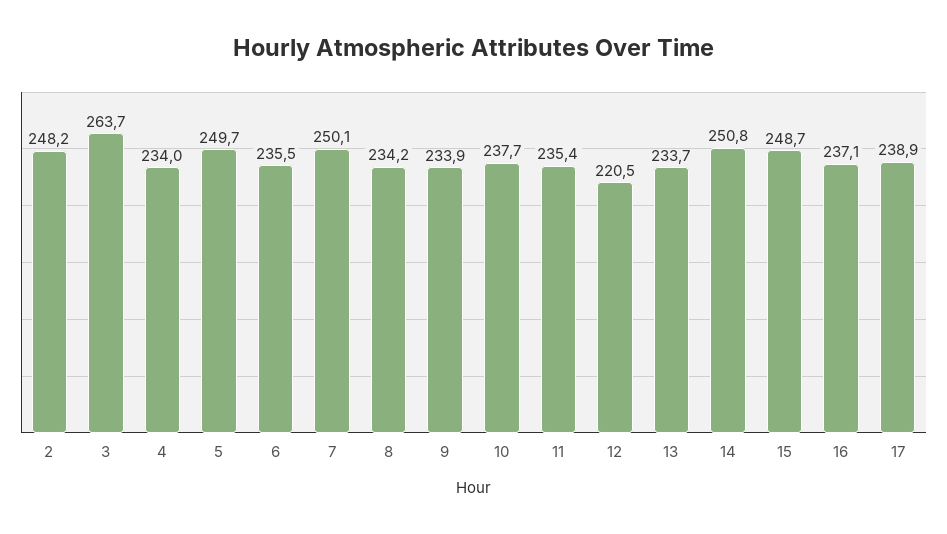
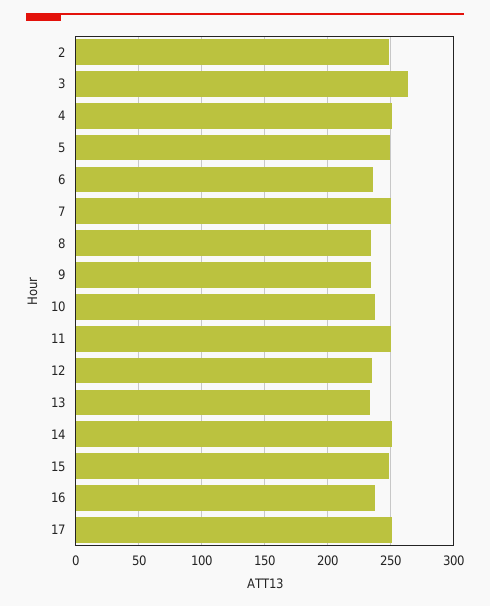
4: 234 -> 250
11: 235.4 -> 250
12: 220.5 -> 235
17: 238.9 -> 250

